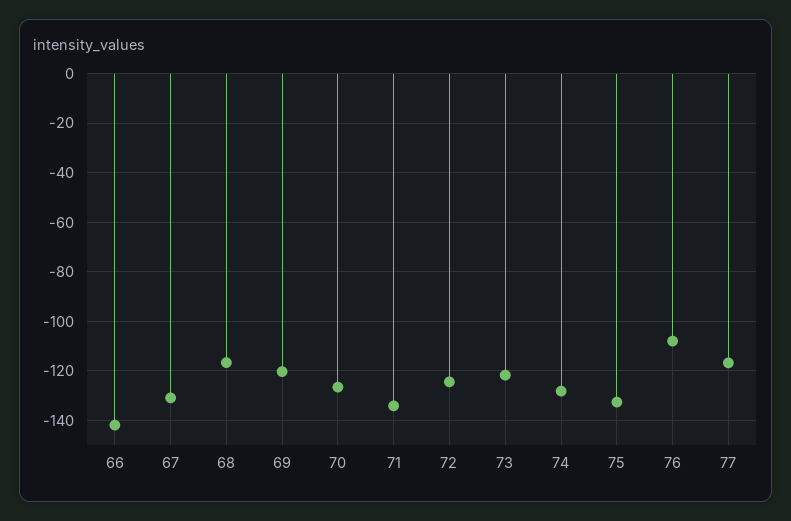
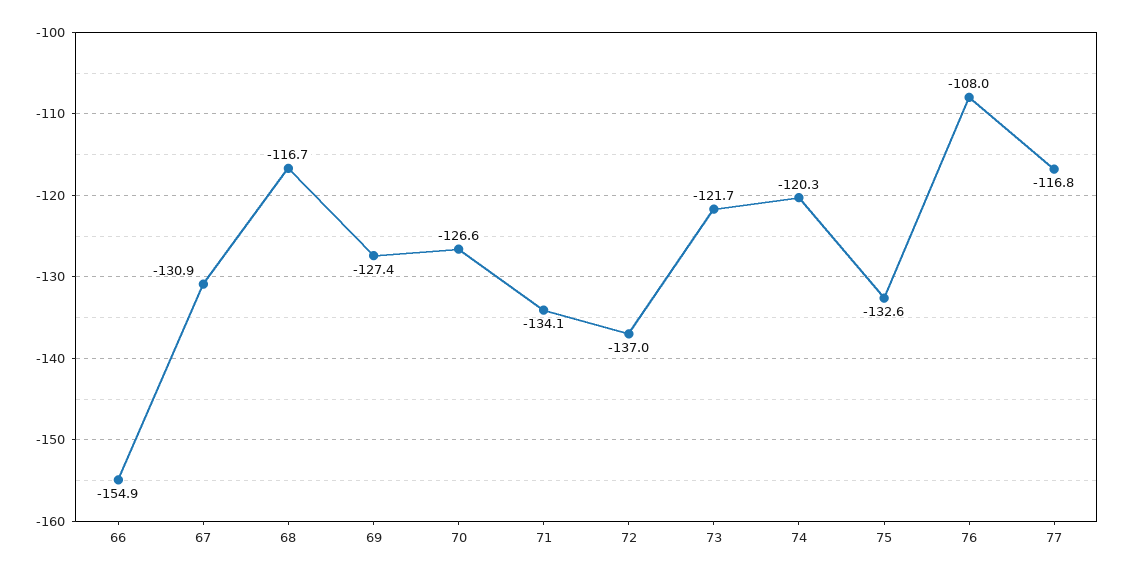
66: -142.5 -> -154.9
69: -120 -> -127.4
72: -125 -> -137
74: -127.5 -> -120.3

